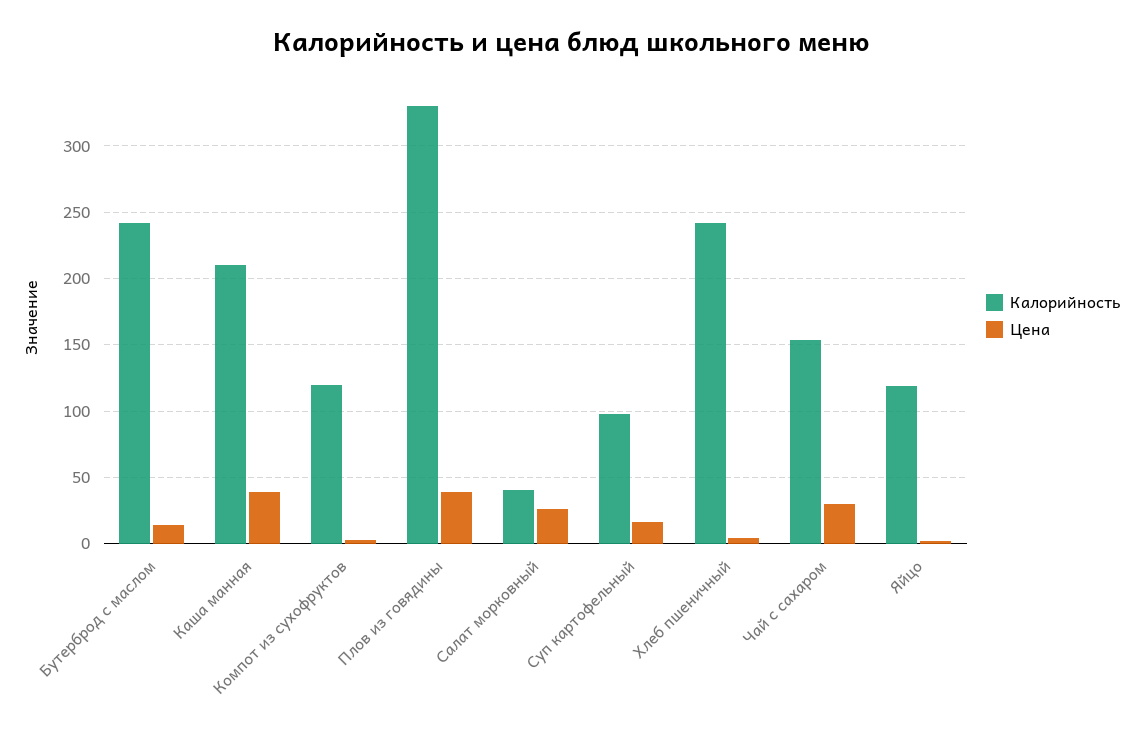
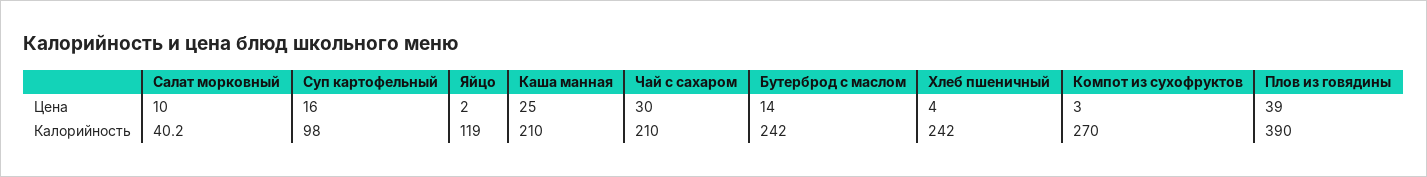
Цена, Каша манная: 40 -> 25
Калорийность, Компот из сухофруктов: 120 -> 270
Калорийность, Плов из говядины: 330 -> 390
Цена, Салат морковный: 25 -> 10
Калорийность, Чай с сахаром: 155 -> 210

